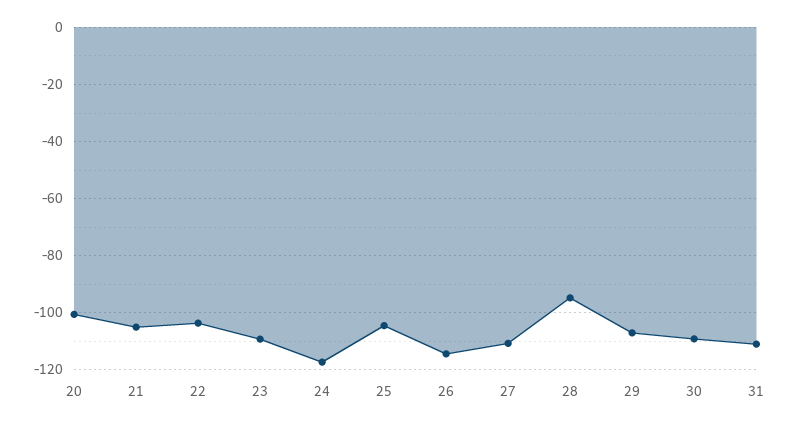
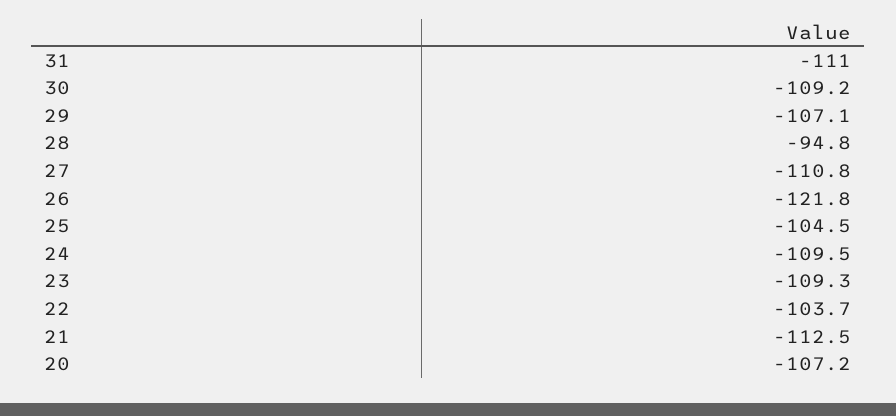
20: -100 -> -107.2
21: -105 -> -112.5
24: -117.5 -> -109.5
26: -115 -> -121.8

